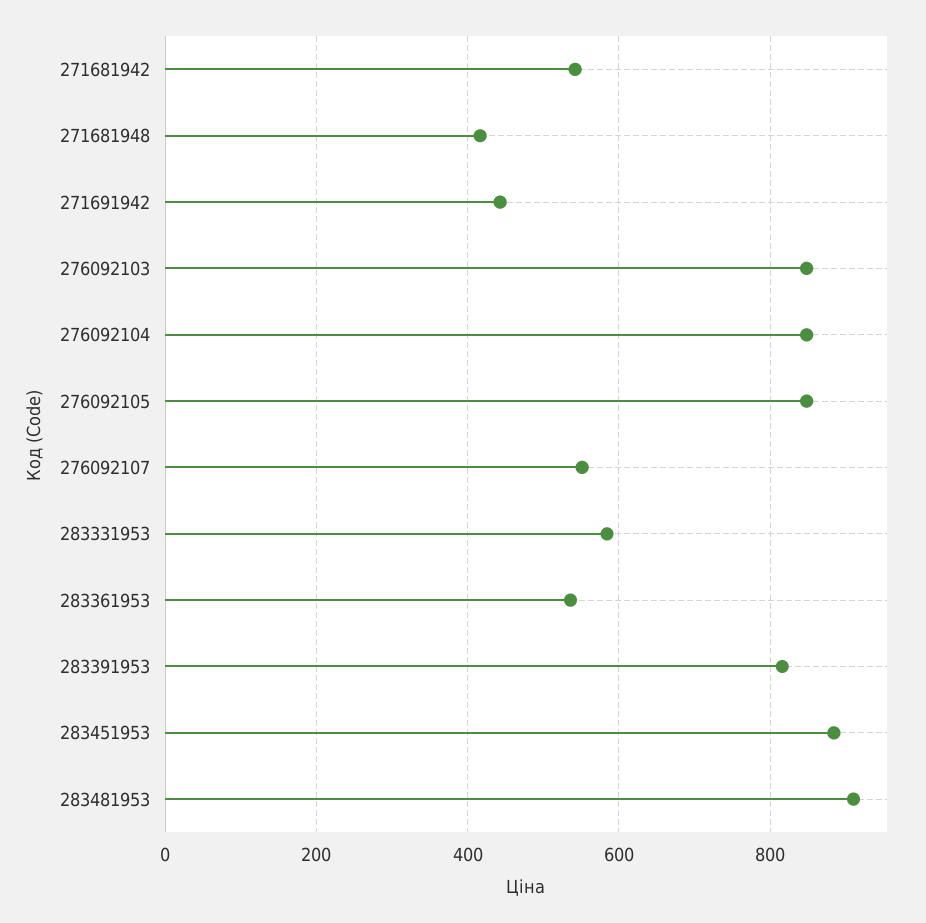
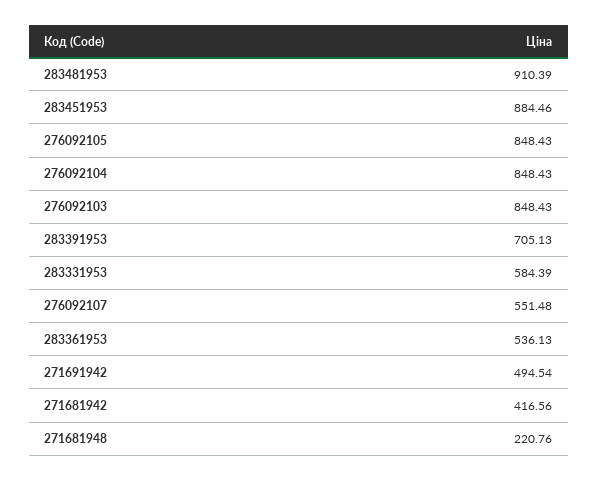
271681942: 540 -> 416.56
271681948: 420 -> 220.76
271691942: 440 -> 494.54
283391953: 820 -> 705.13

